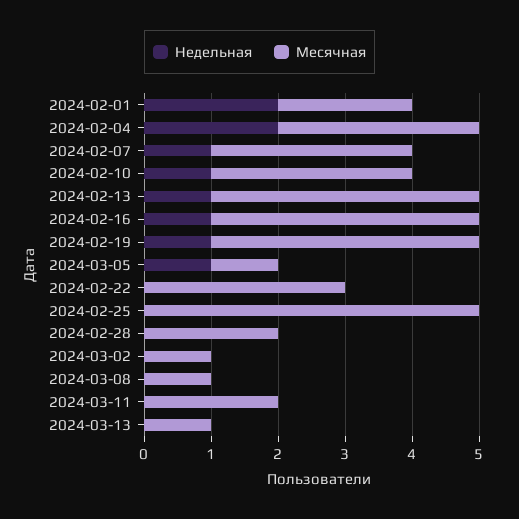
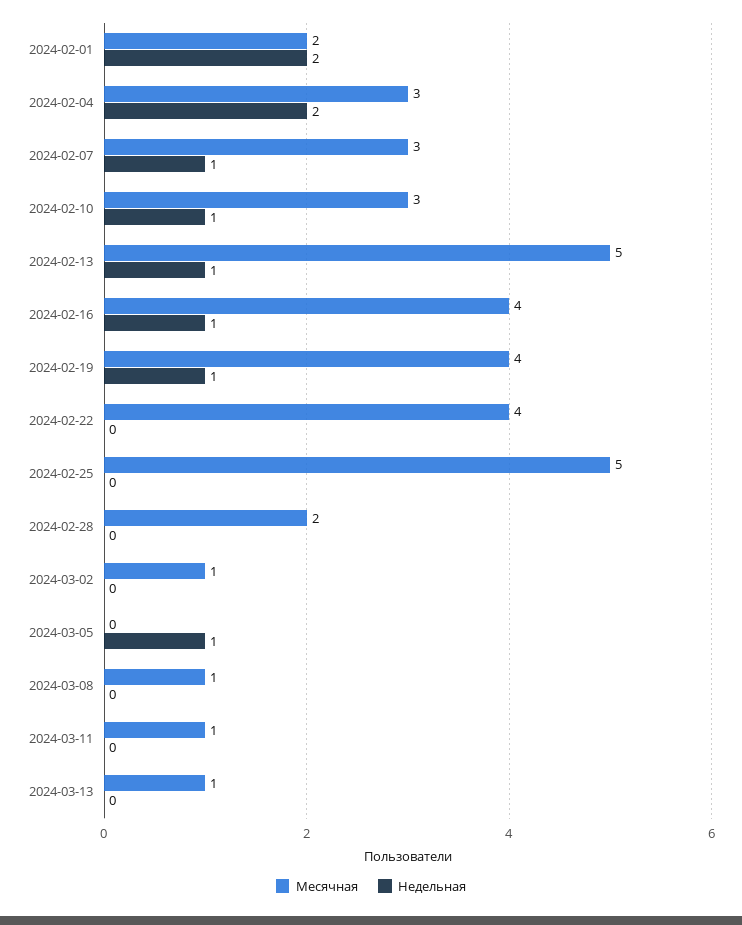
Месячная, 2024-02-13: 4 -> 5
Месячная, 2024-03-05: 1 -> 0
Месячная, 2024-02-22: 3 -> 4
Месячная, 2024-03-11: 2 -> 1

